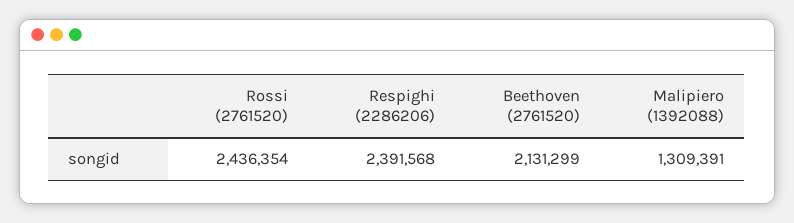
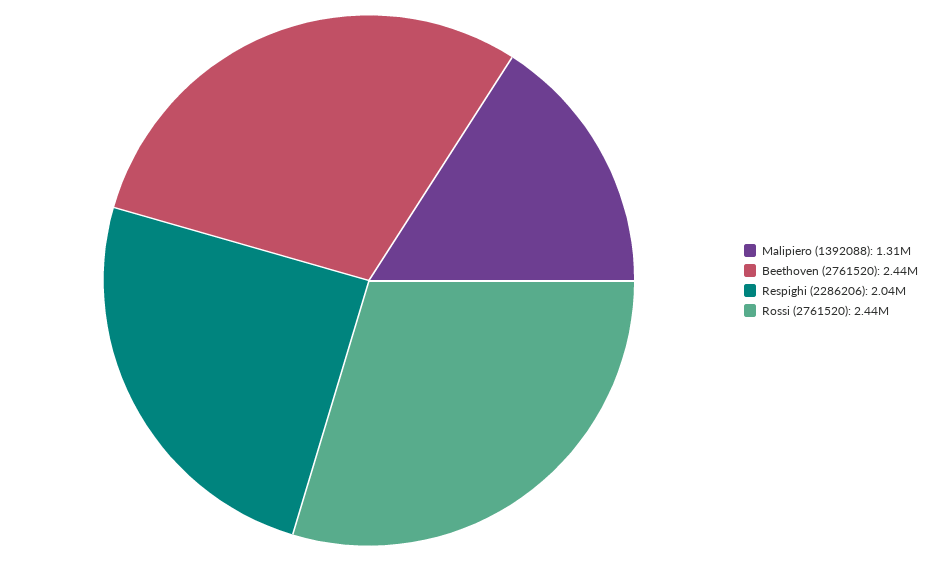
Respighi (2286206): 2391568 -> 2040000
Beethoven (2761520): 2131299 -> 2440000

